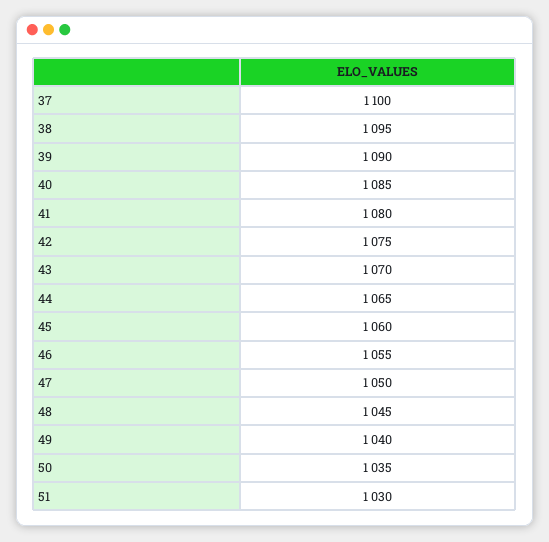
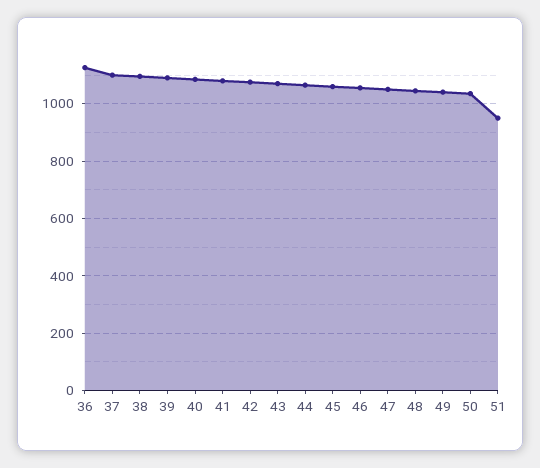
51: 1030 -> 950
36: none -> 1125

